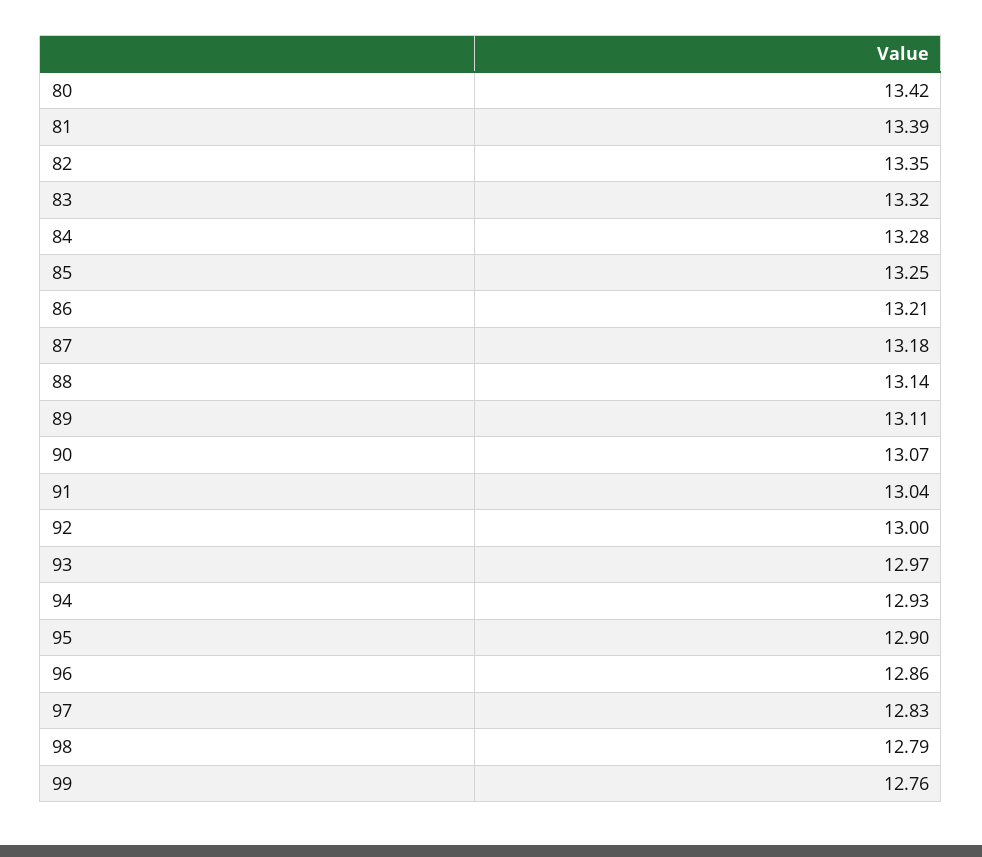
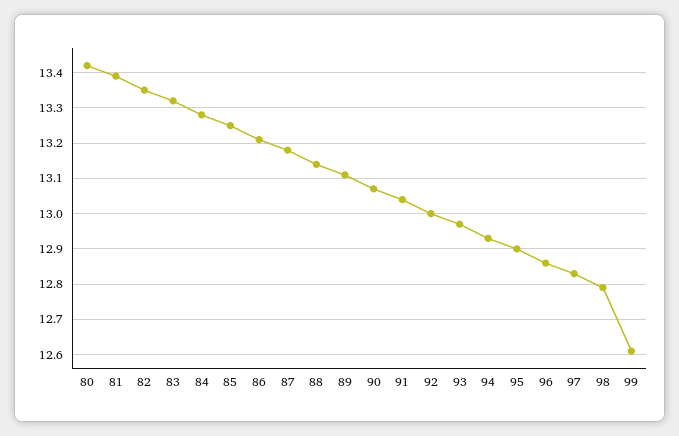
99: 12.76 -> 12.6

